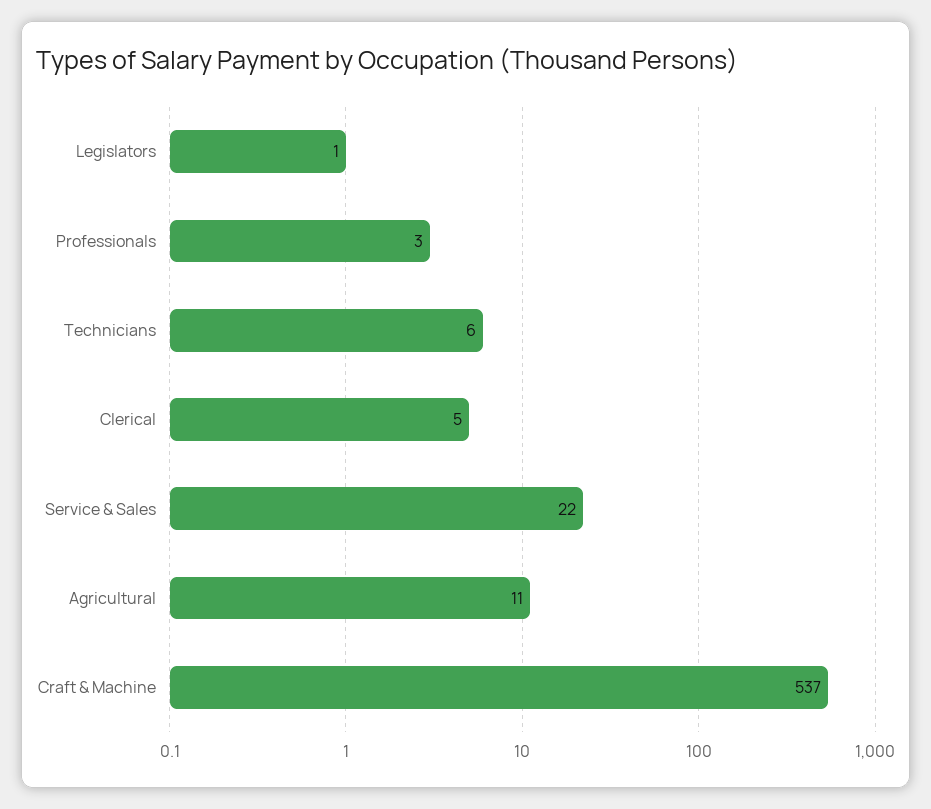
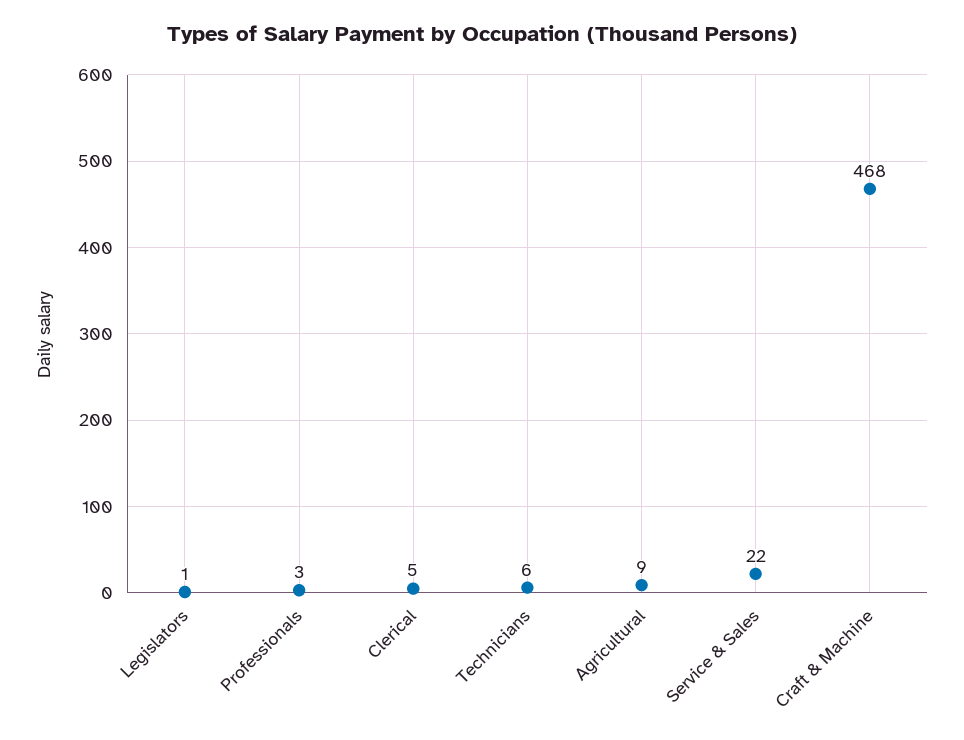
Agricultural: 11 -> 9
Craft & Machine: 537 -> 468

